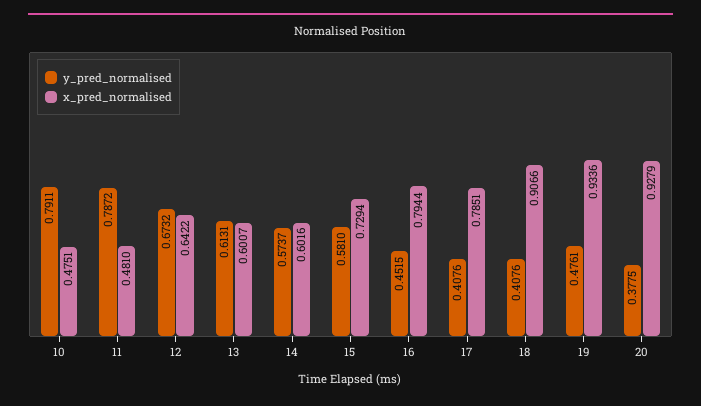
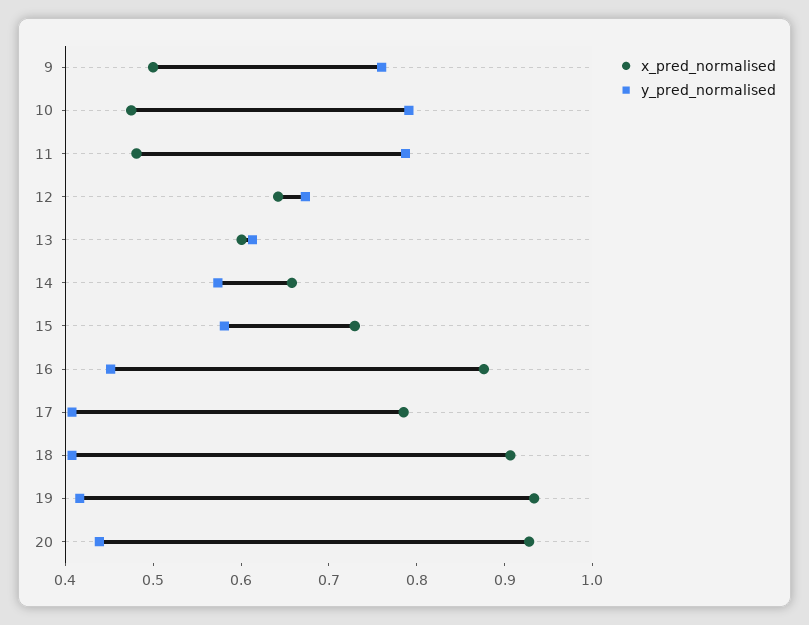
x_pred_normalised, 14: 0.6016 -> 0.66
x_pred_normalised, 16: 0.7944 -> 0.88
y_pred_normalised, 19: 0.4761 -> 0.42
y_pred_normalised, 20: 0.3775 -> 0.44
x_pred_normalised, 9: none -> 0.5
y_pred_normalised, 9: none -> 0.76

